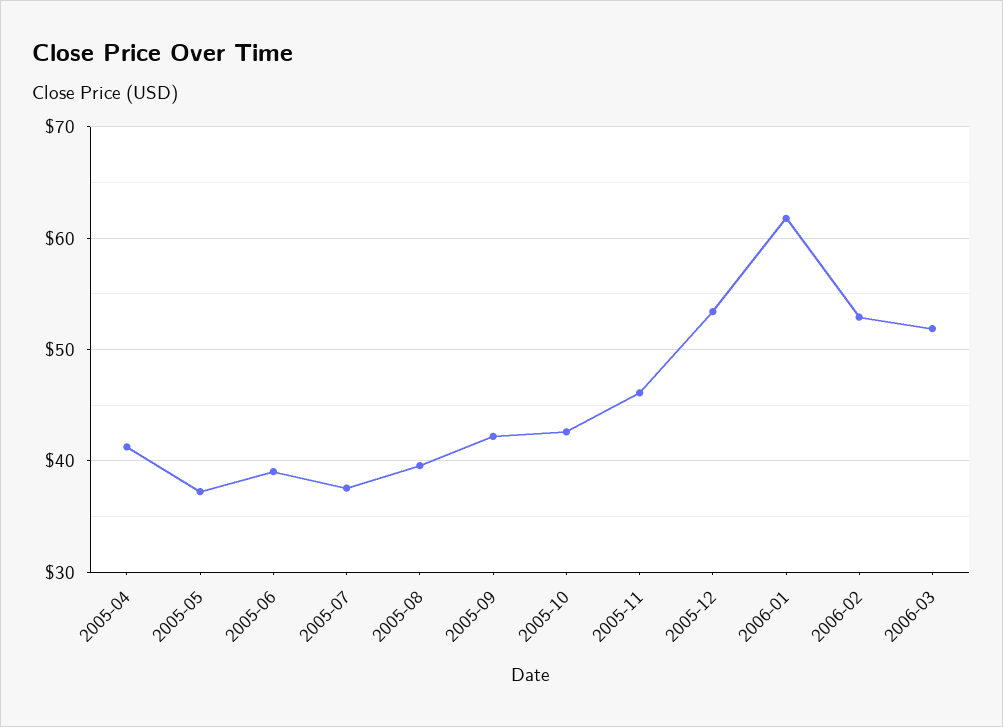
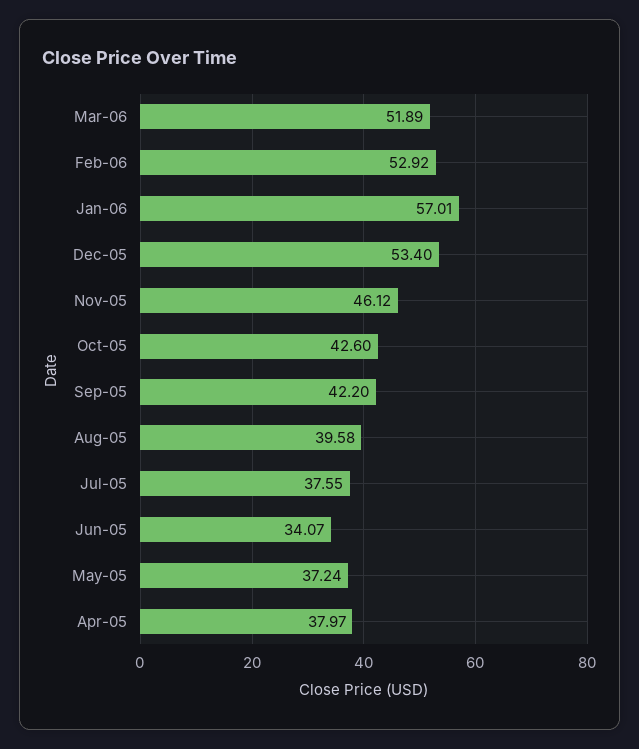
2005-04: 41 -> 37.97
2005-06: 39 -> 34.07
2006-01: 62 -> 57.01

